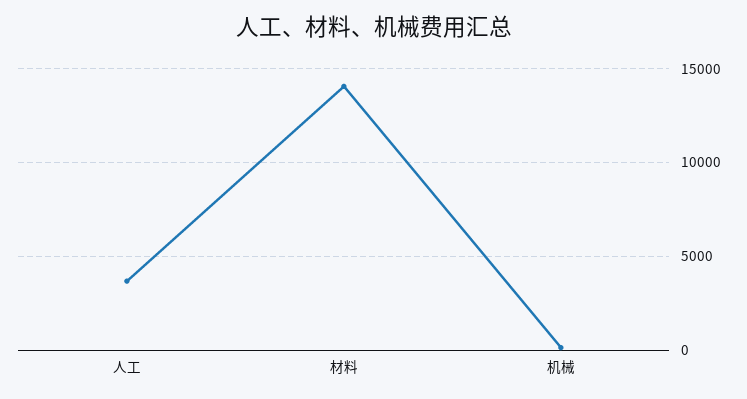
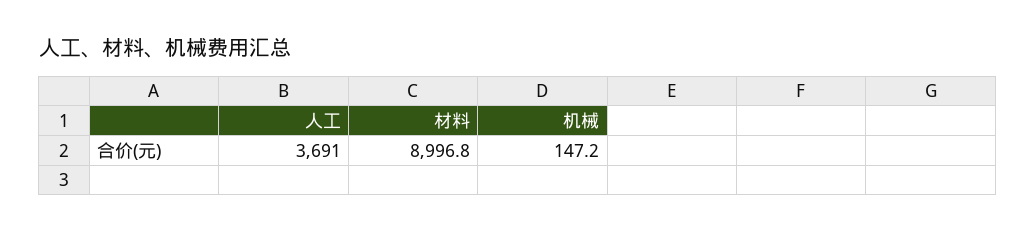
材料: 14000 -> 8996.8

